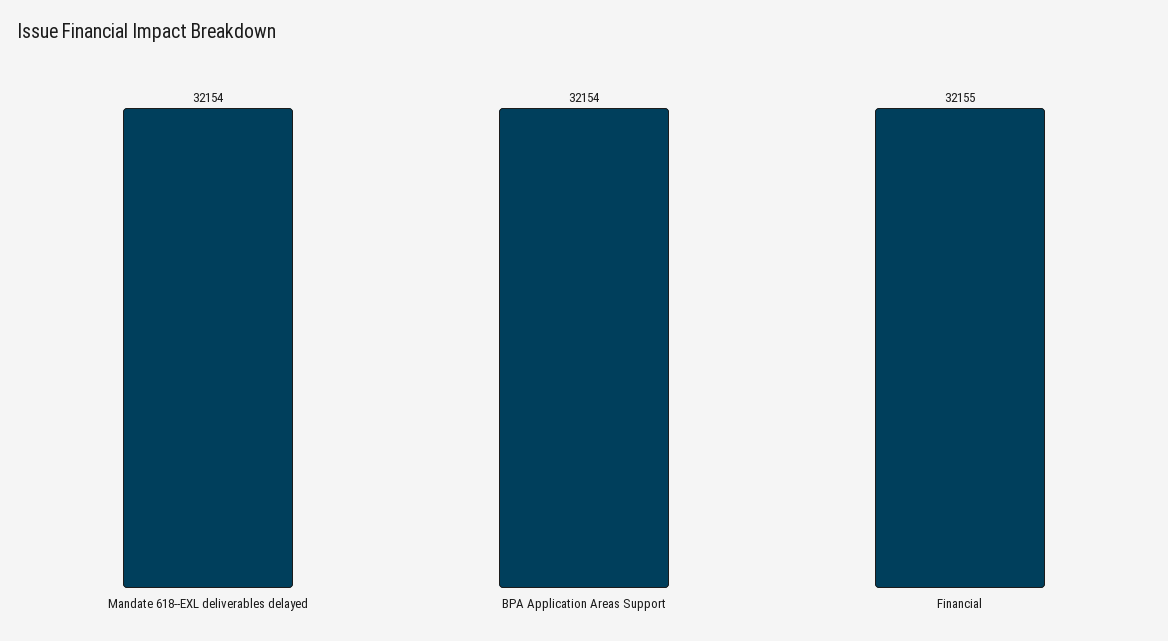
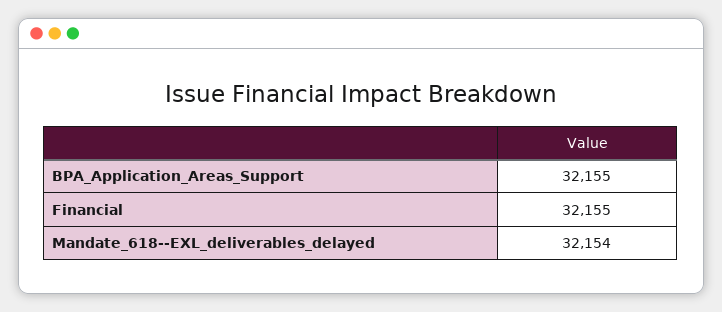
BPA Application Areas Support: 32154 -> 32155

